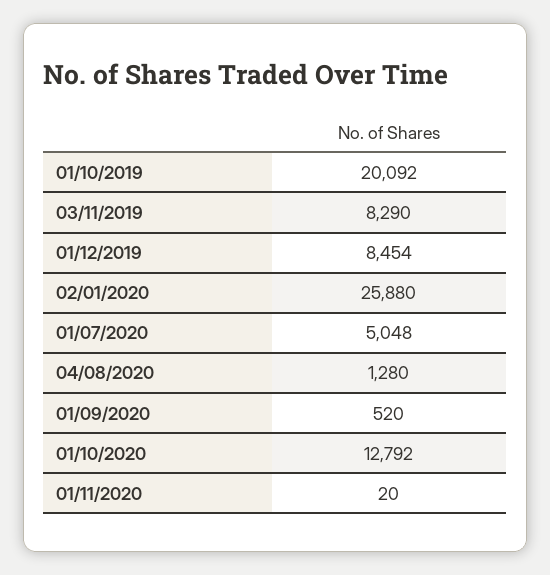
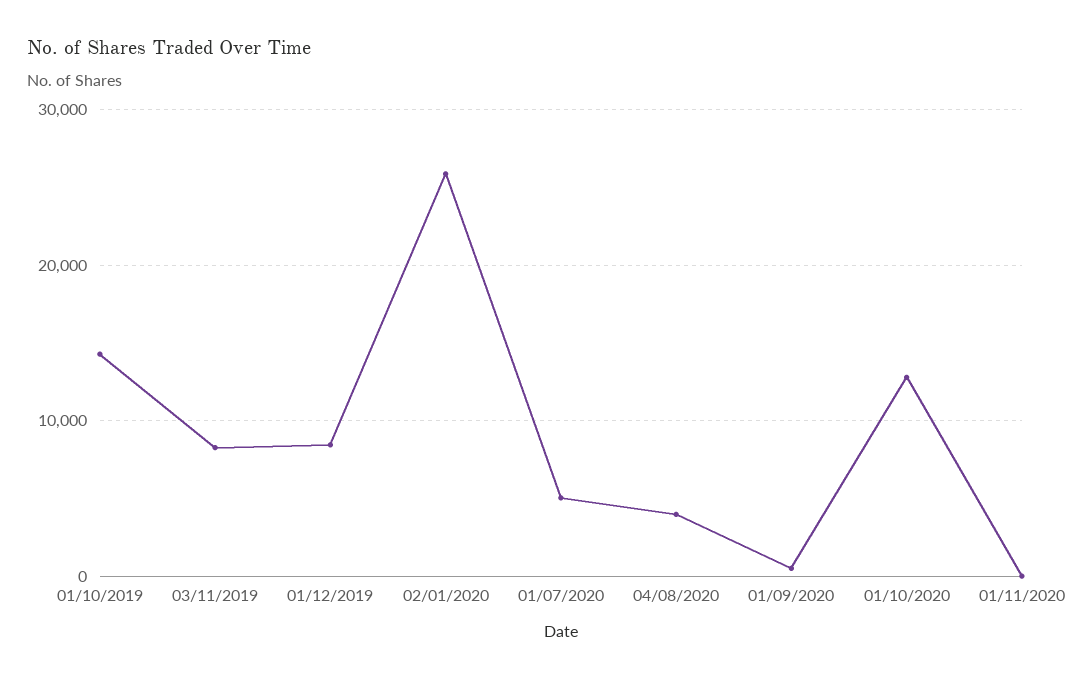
01/10/2019: 20092 -> 14000
04/08/2020: 1280 -> 4000

